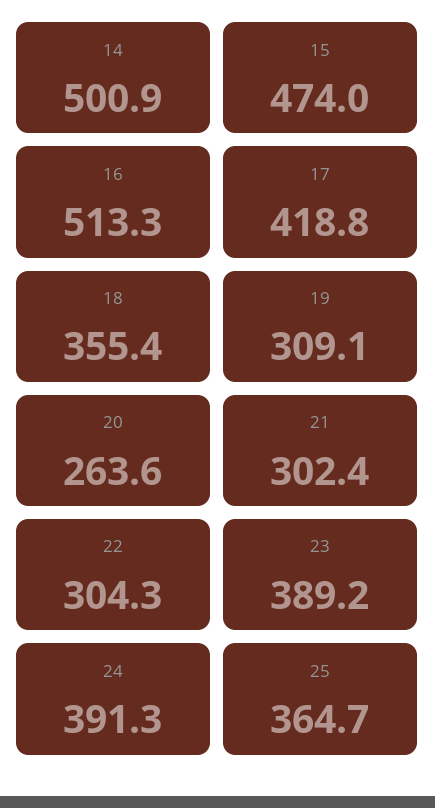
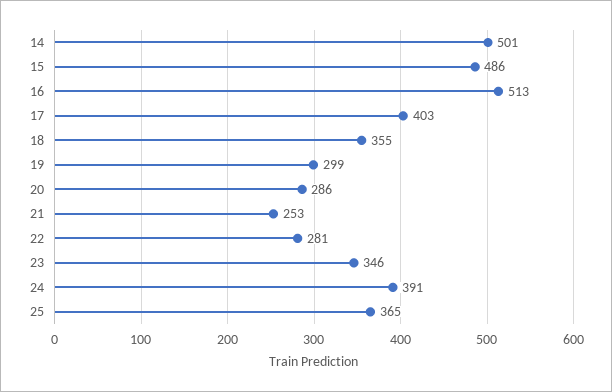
15: 474 -> 486
17: 418.8 -> 403
19: 309.1 -> 299
20: 263.6 -> 286
21: 302.4 -> 253
22: 304.3 -> 281
23: 389.2 -> 346

